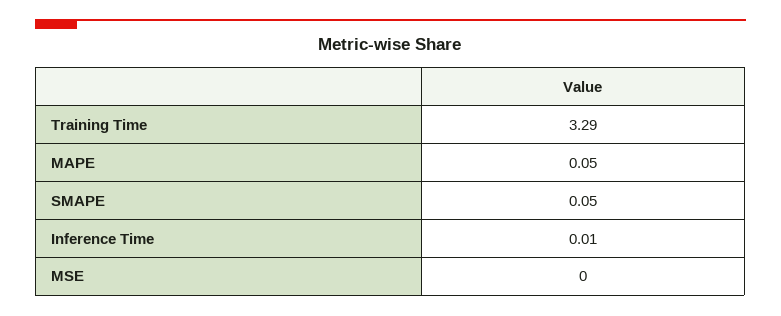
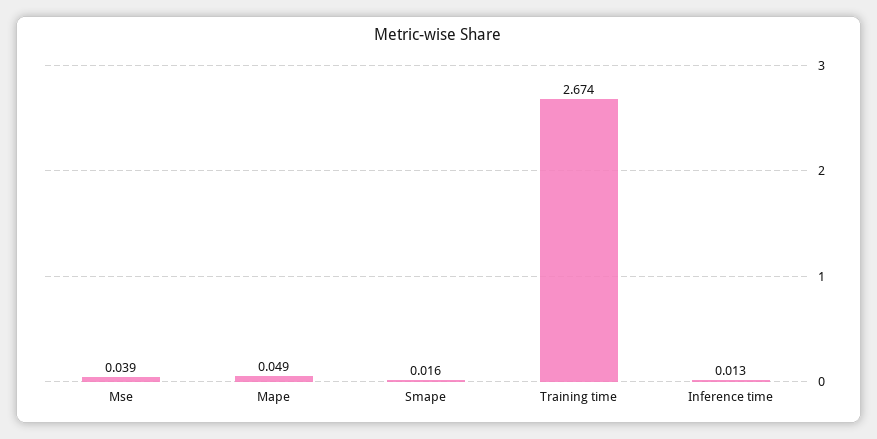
Training Time: 3.29 -> 2.674
SMAPE: 0.05 -> 0.016
MSE: 0 -> 0.039

